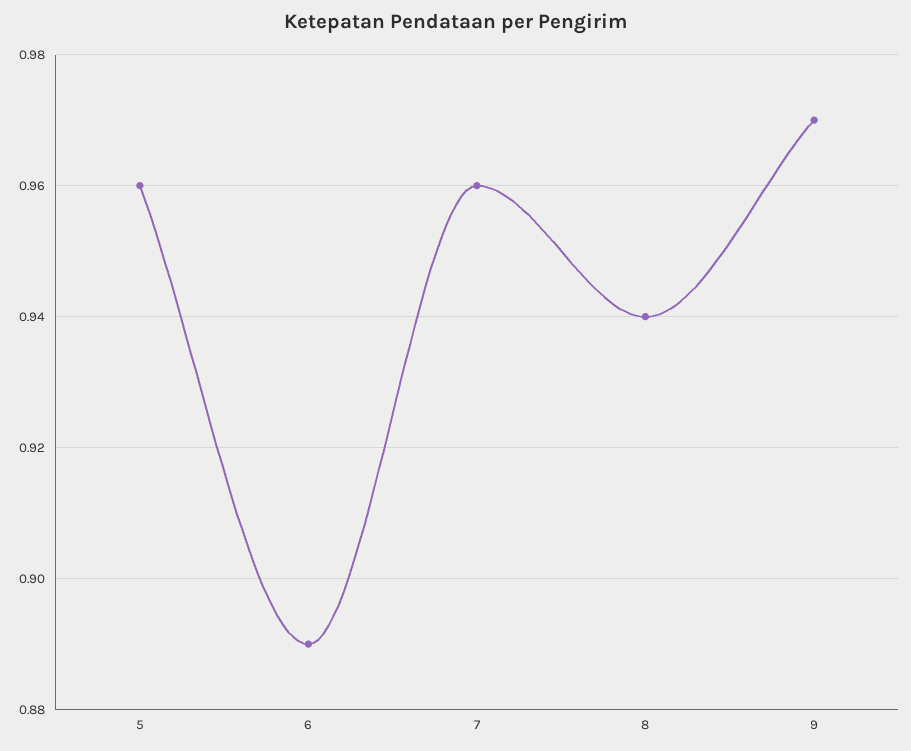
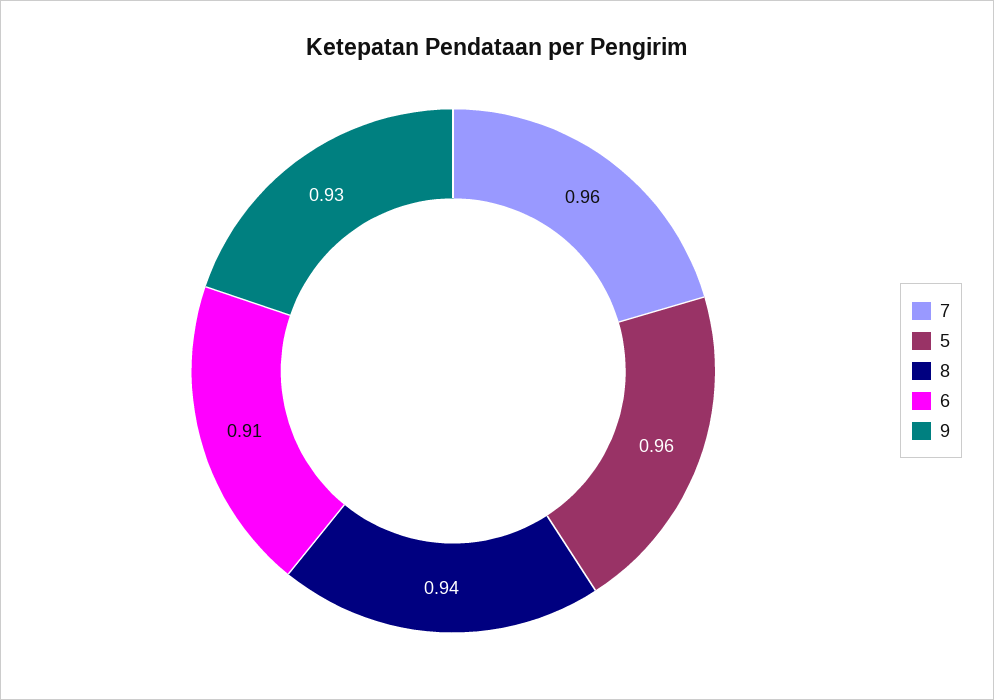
6: 0.89 -> 0.91
9: 0.97 -> 0.93

